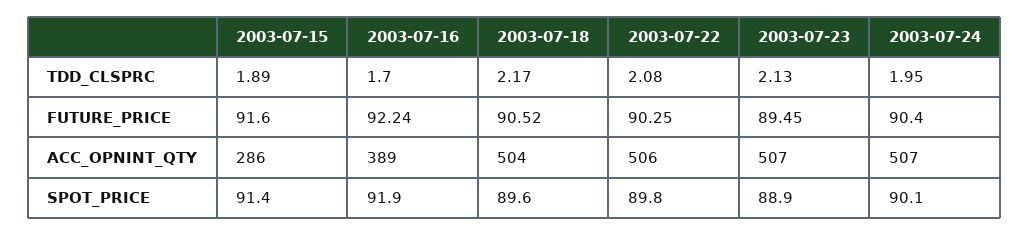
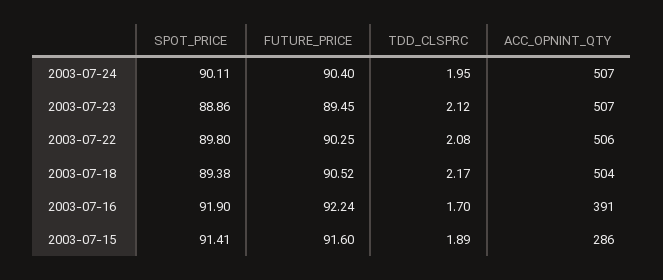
2003-07-23, TDD_CLSPRC: 2.13 -> 2.12
2003-07-16, ACC_OPNINT_QTY: 389 -> 391
2003-07-18, SPOT_PRICE: 89.6 -> 89.38

